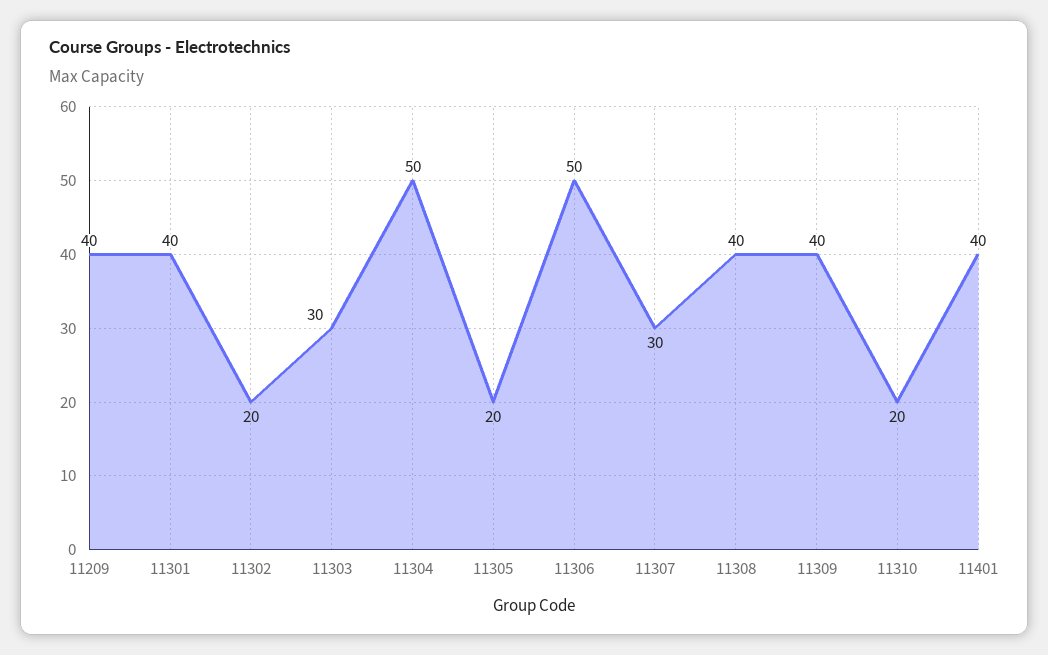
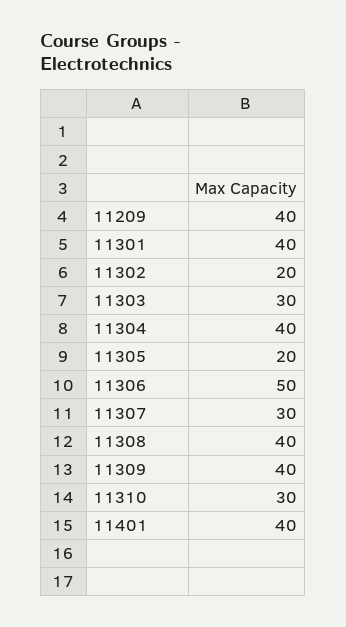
11304: 50 -> 40
11310: 20 -> 30

